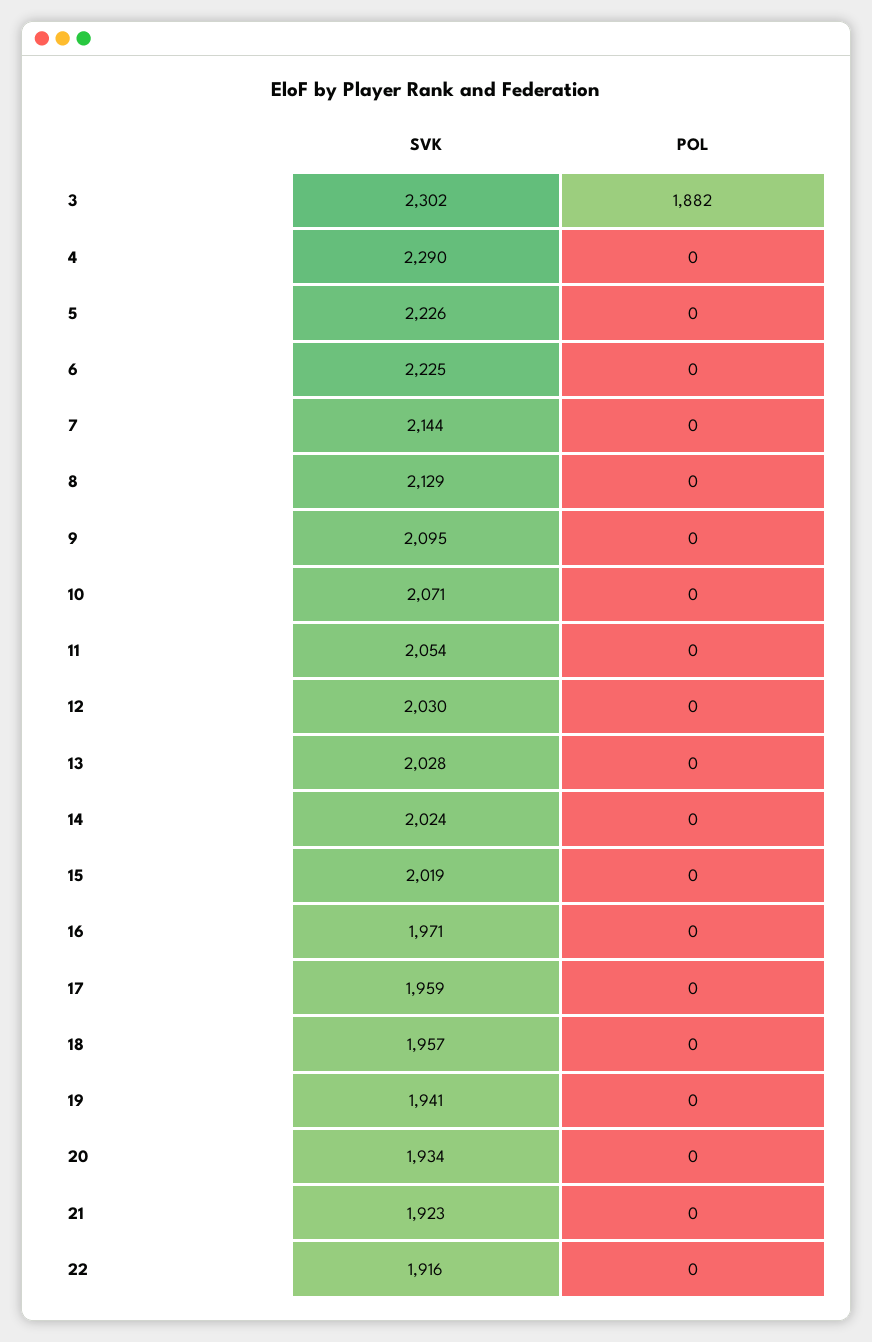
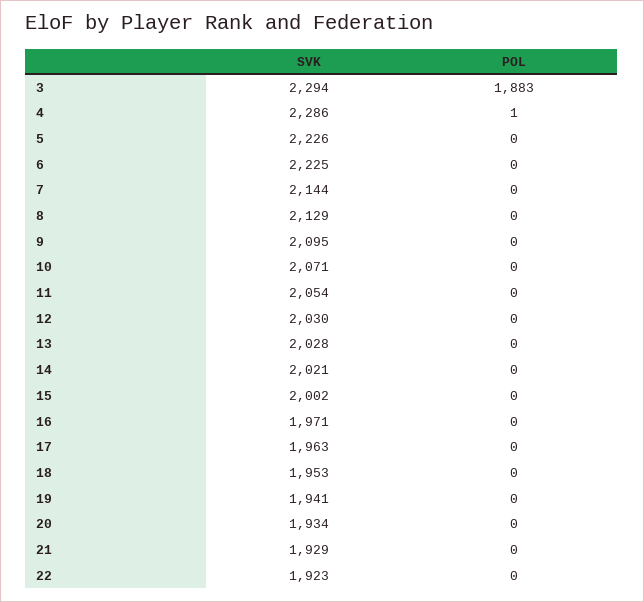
SVK, 3: 2302 -> 2294
POL, 3: 1882 -> 1883
SVK, 4: 2290 -> 2286
POL, 4: 0 -> 1
SVK, 14: 2024 -> 2021
SVK, 15: 2019 -> 2002
SVK, 17: 1959 -> 1963
SVK, 18: 1957 -> 1953
SVK, 21: 1923 -> 1929
SVK, 22: 1916 -> 1923

